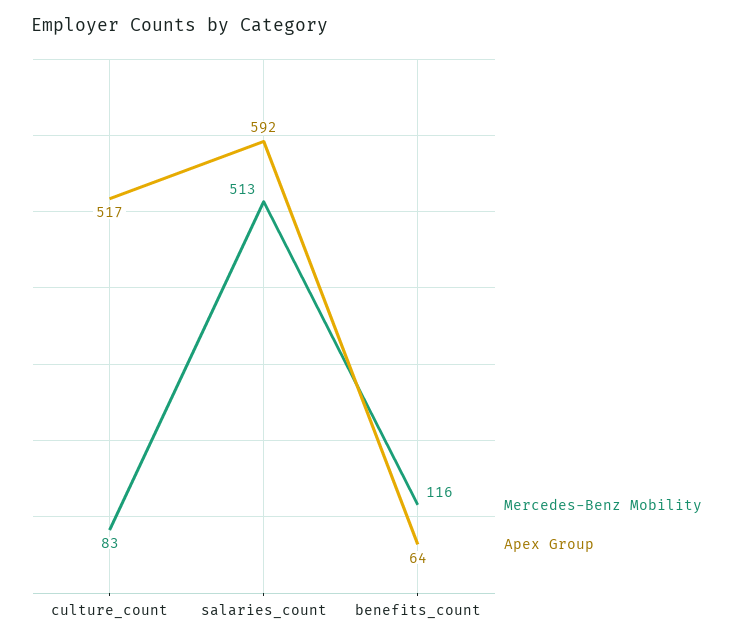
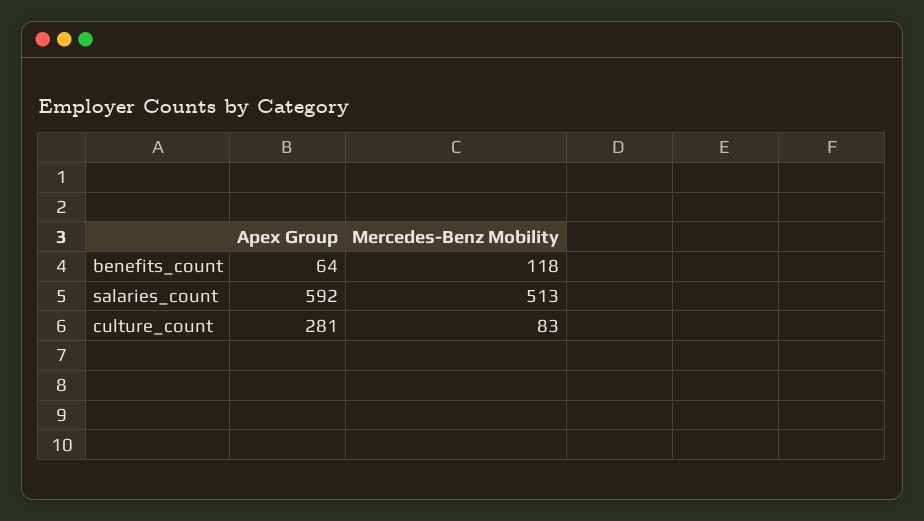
Apex Group, culture_count: 517 -> 281
Mercedes-Benz Mobility, benefits_count: 116 -> 118

